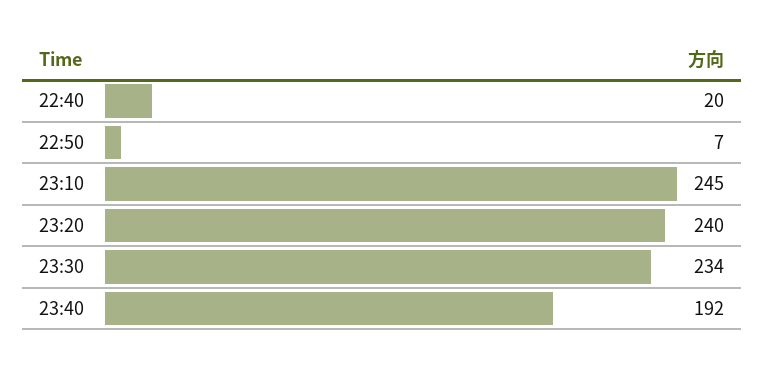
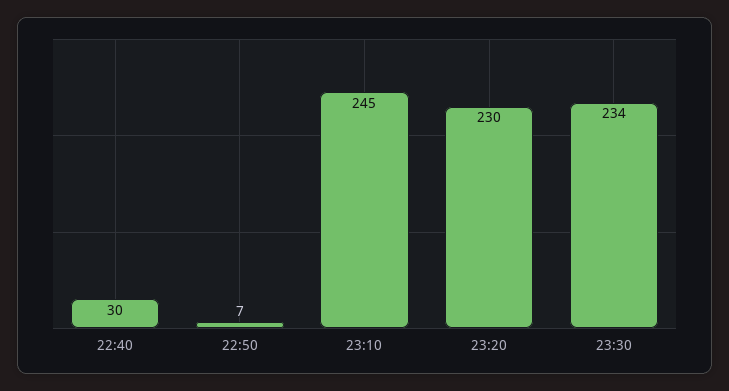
22:40: 20 -> 30
23:20: 240 -> 230
23:40: 192 -> none

